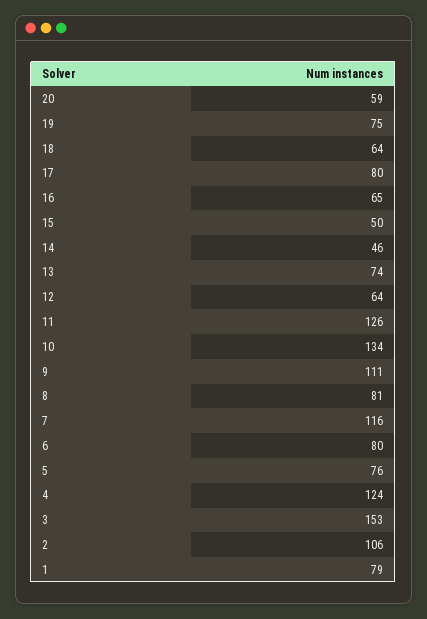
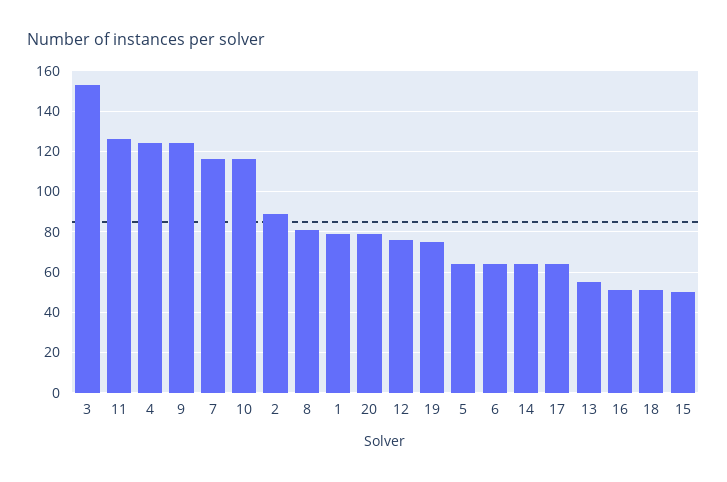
20: 59 -> 80
18: 64 -> 50
17: 80 -> 65
16: 65 -> 50
14: 46 -> 65
13: 74 -> 55
12: 64 -> 75
10: 134 -> 115
9: 111 -> 125
6: 80 -> 65
5: 76 -> 65
2: 106 -> 90

